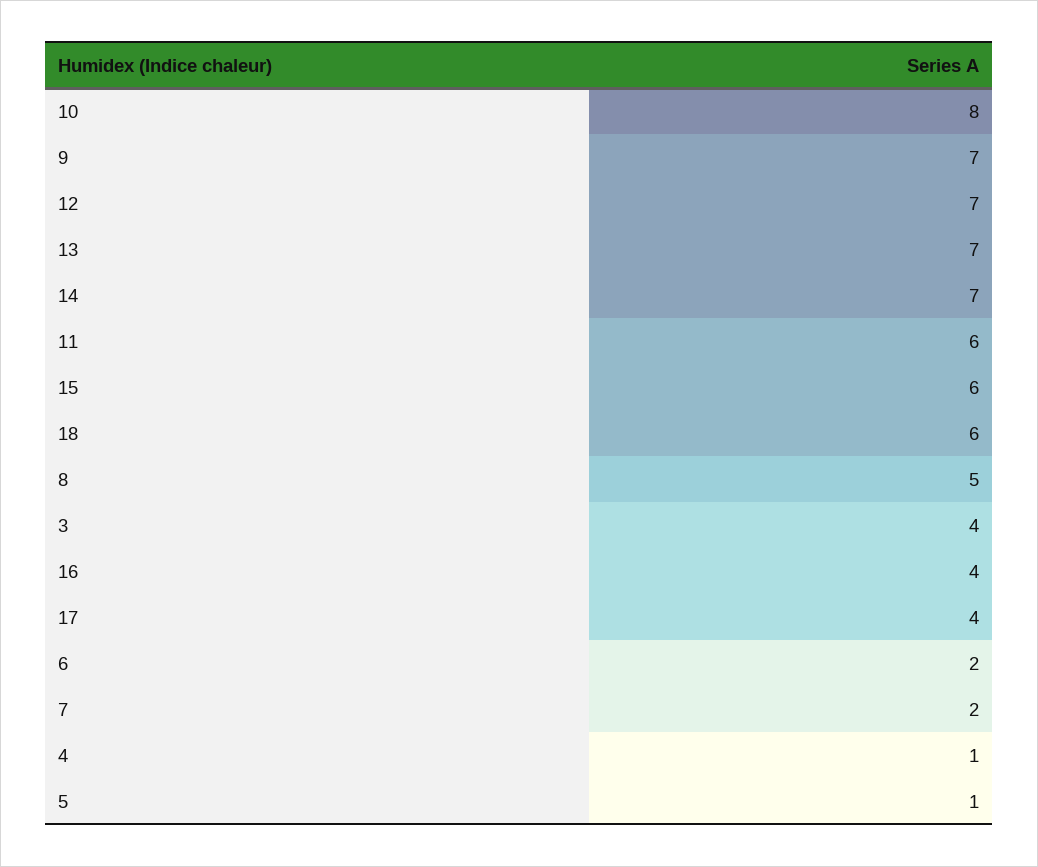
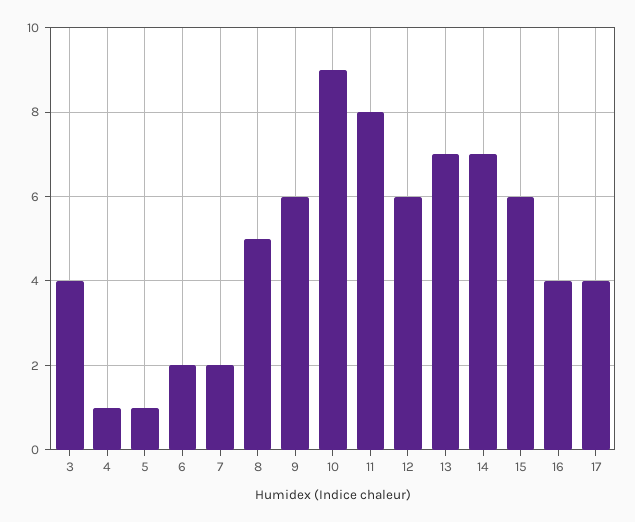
10: 8 -> 9
9: 7 -> 6
12: 7 -> 6
11: 6 -> 8
18: 6 -> none

